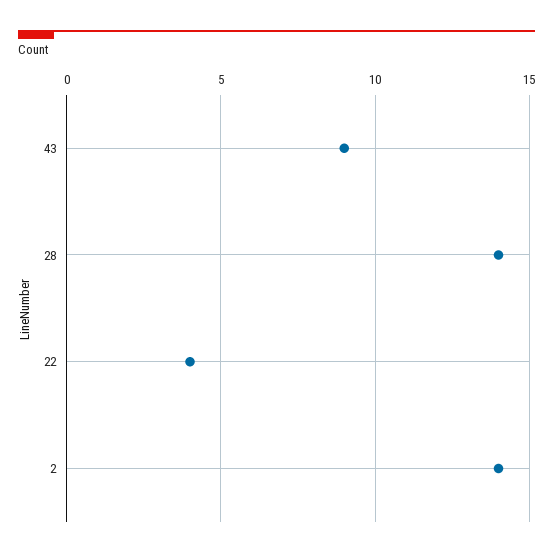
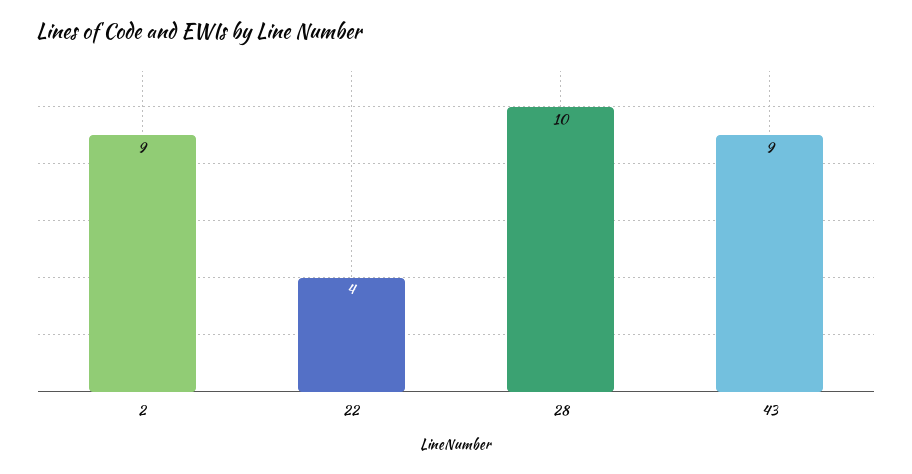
28: 14 -> 10
2: 14 -> 9

